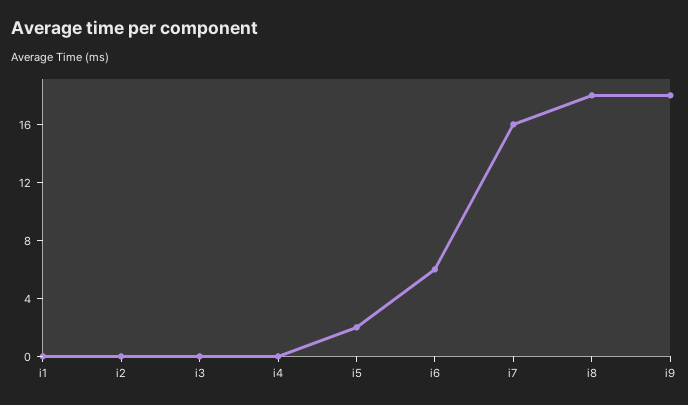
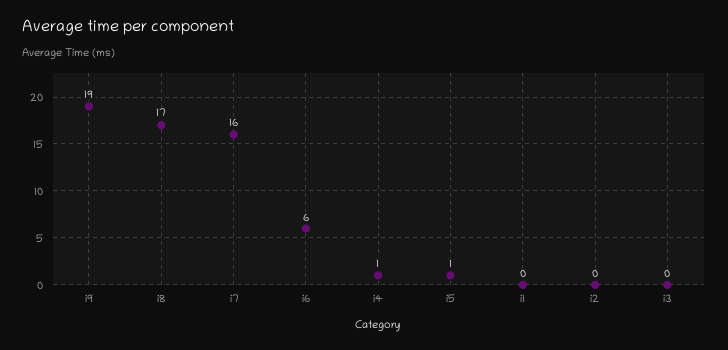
i4: 0 -> 1
i5: 2 -> 1
i8: 18 -> 17
i9: 18 -> 19

